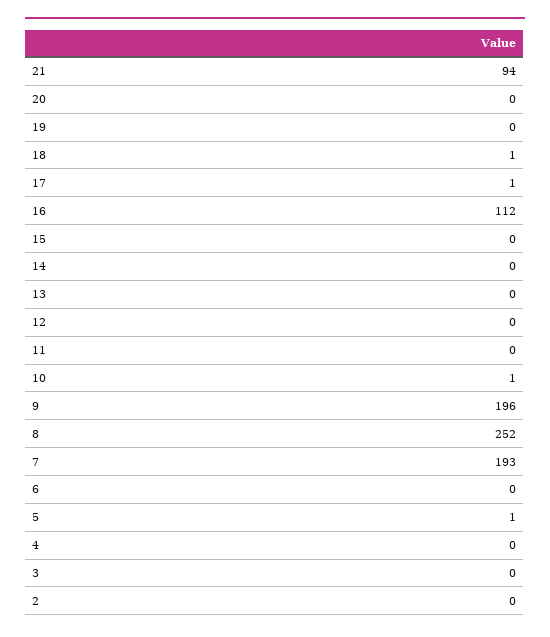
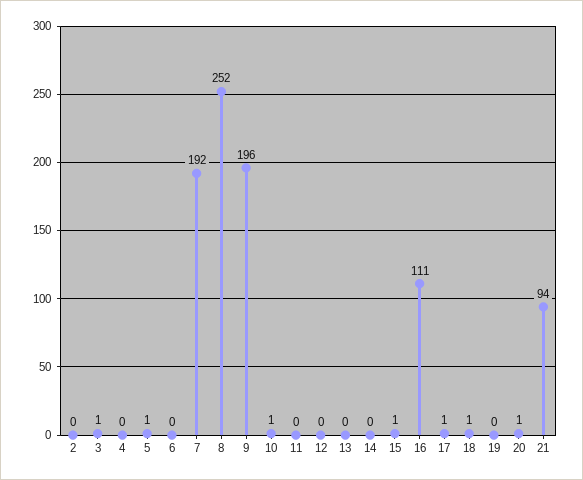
20: 0 -> 1
16: 112 -> 111
15: 0 -> 1
7: 193 -> 192
3: 0 -> 1

